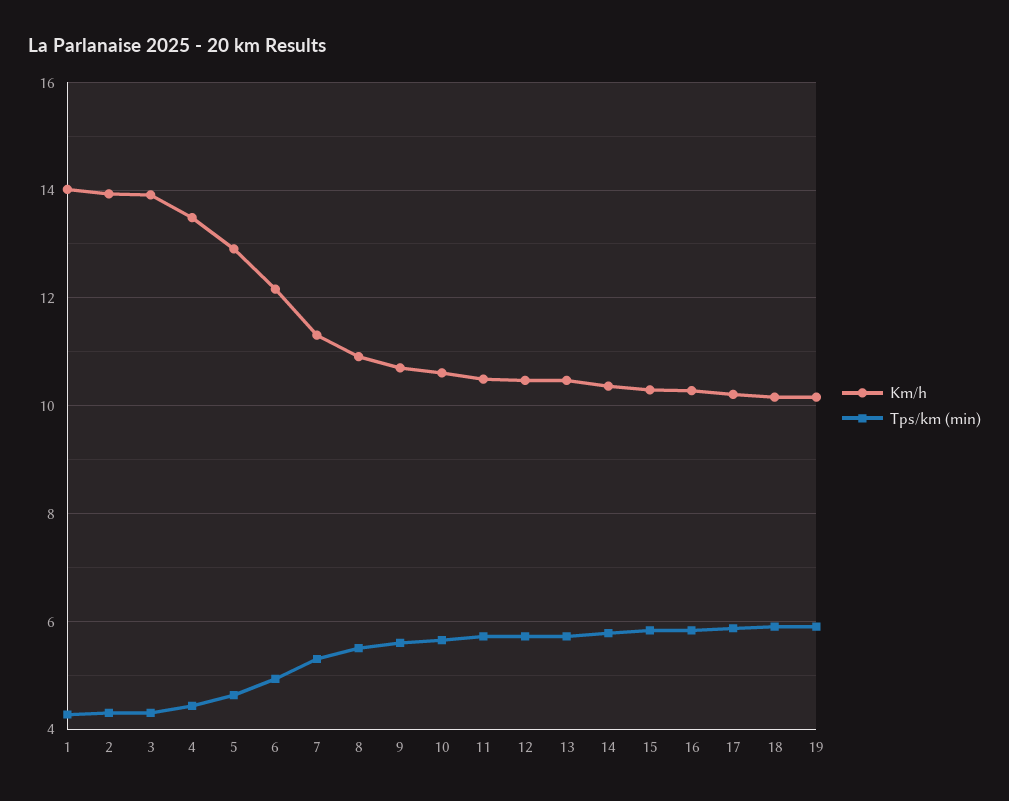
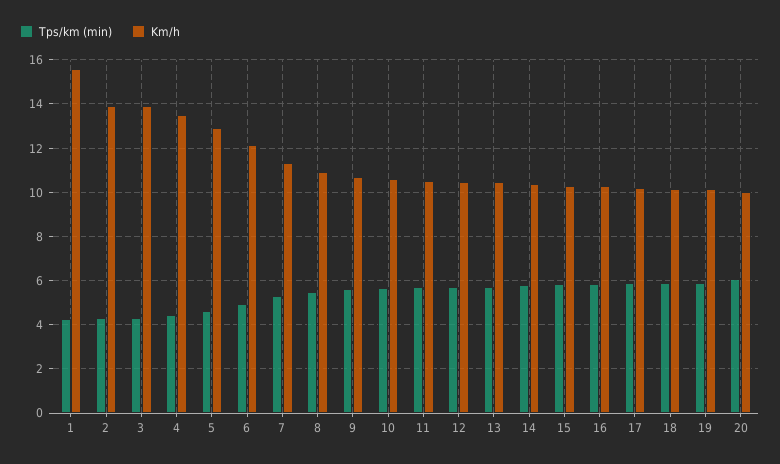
Km/h, 1: 14 -> 15.5
Tps/km (min), 20: none -> 6
Km/h, 20: none -> 10

